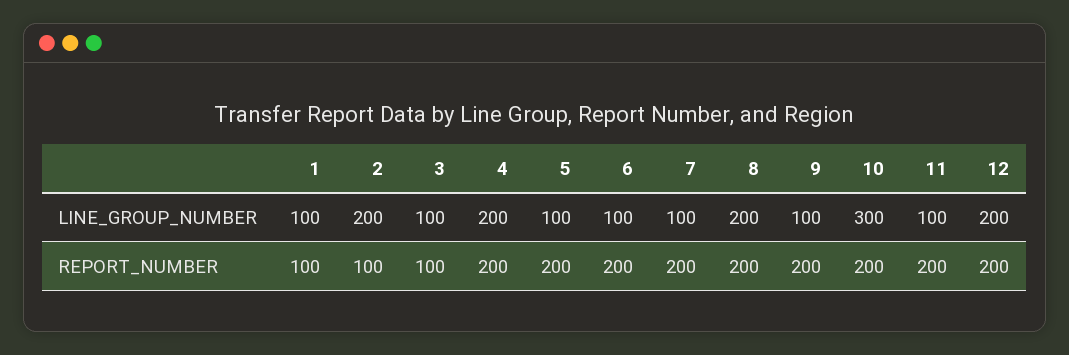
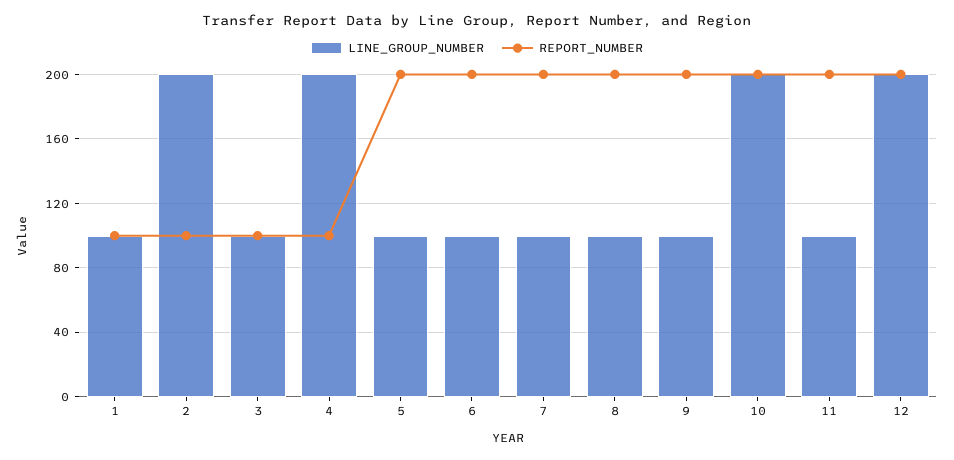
LINE_GROUP_NUMBER, 8: 200 -> 100
LINE_GROUP_NUMBER, 10: 300 -> 200
REPORT_NUMBER, 4: 200 -> 100

